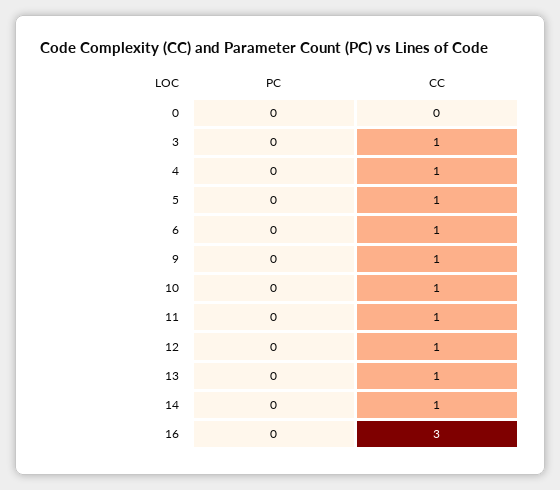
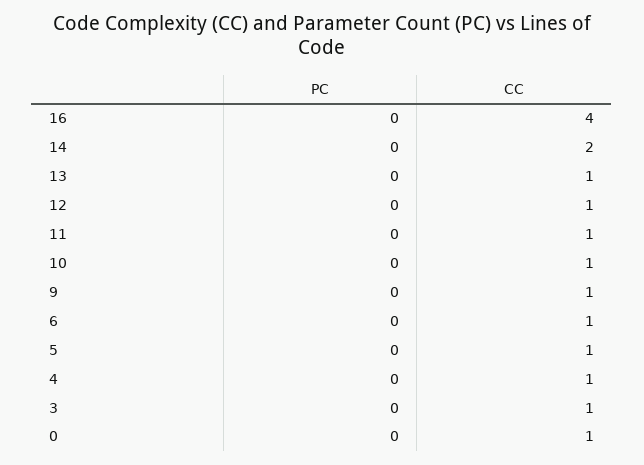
CC, 0: 0 -> 1
CC, 14: 1 -> 2
CC, 16: 3 -> 4

